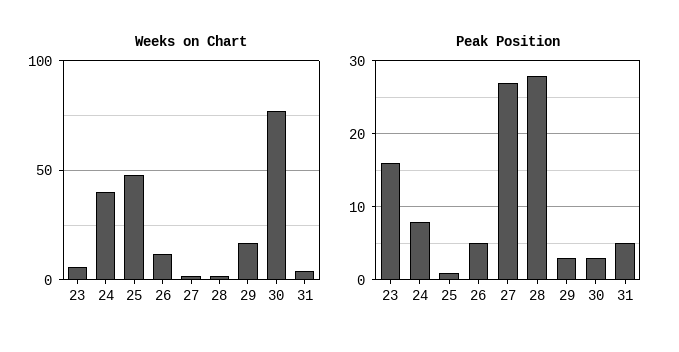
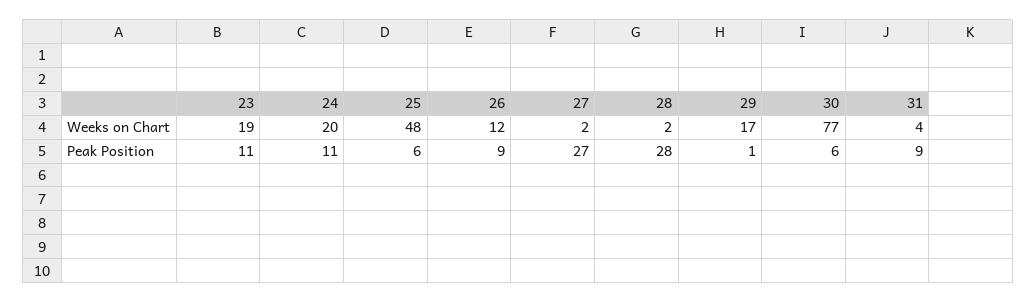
Weeks on Chart, 23: 5 -> 19
Weeks on Chart, 24: 40 -> 20
Peak Position, 23: 16 -> 11
Peak Position, 24: 8 -> 11
Peak Position, 25: 1 -> 6
Peak Position, 26: 5 -> 9
Peak Position, 29: 3 -> 1
Peak Position, 30: 3 -> 6
Peak Position, 31: 5 -> 9

